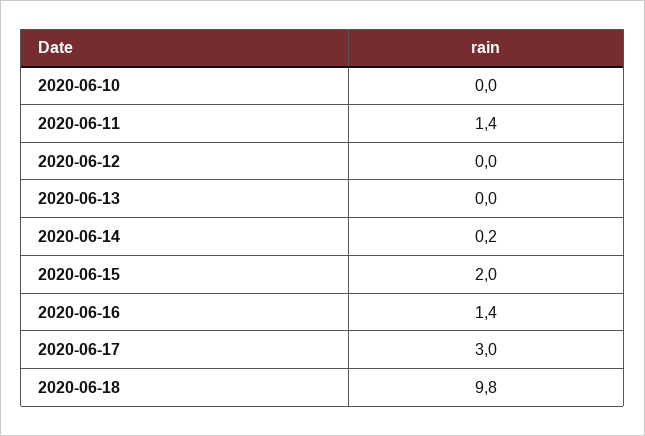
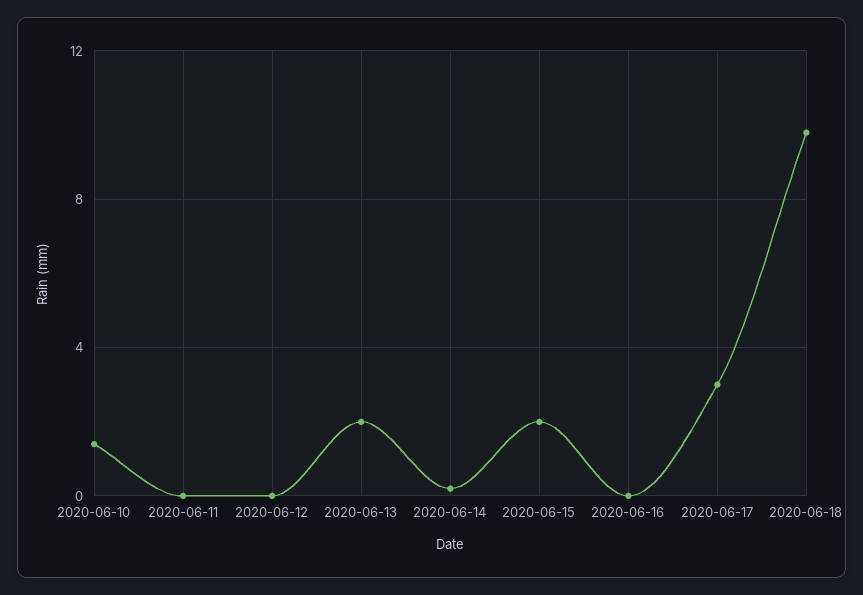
2020-06-10: 0 -> 1.5
2020-06-11: 1.4 -> 0
2020-06-13: 0 -> 2
2020-06-16: 1.4 -> 0

